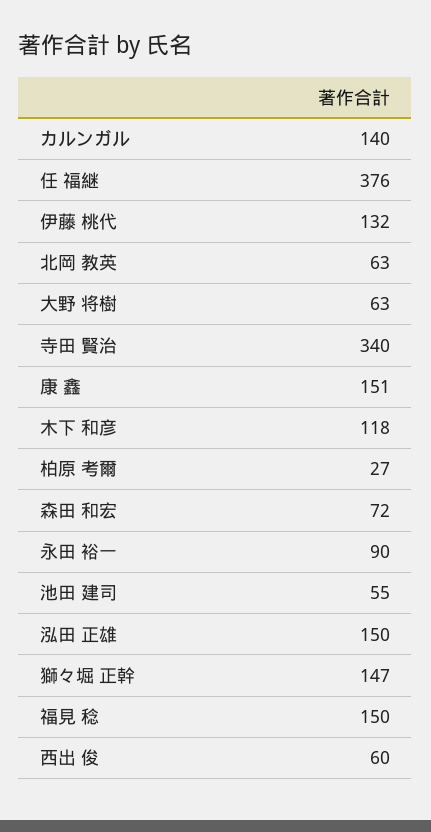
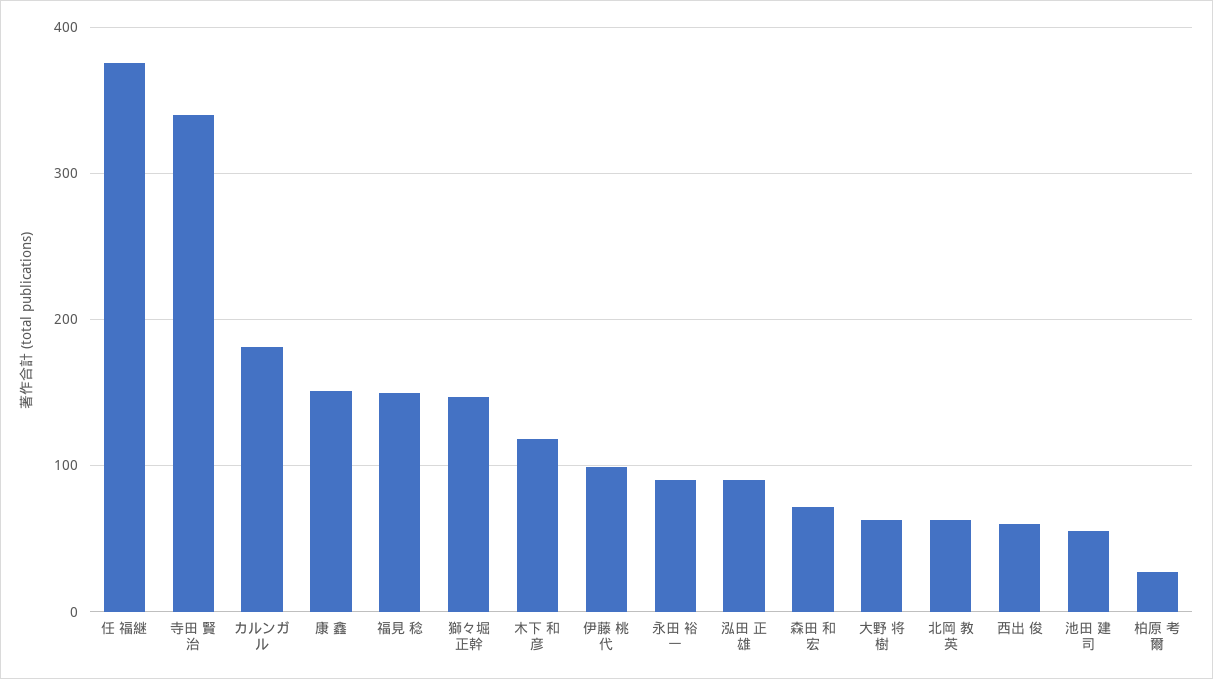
カルンガル: 140 -> 180
伊藤 桃代: 132 -> 100
泓田 正雄: 150 -> 90

